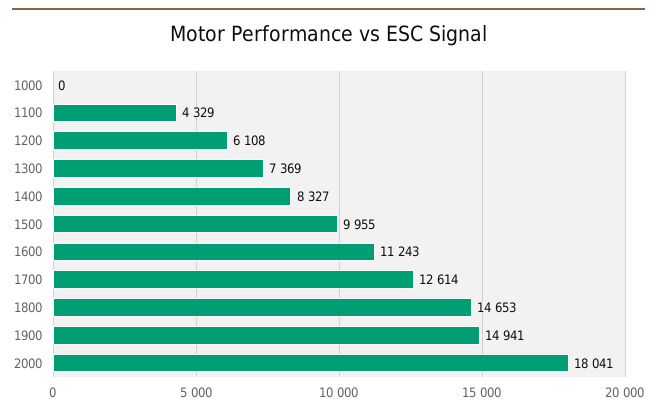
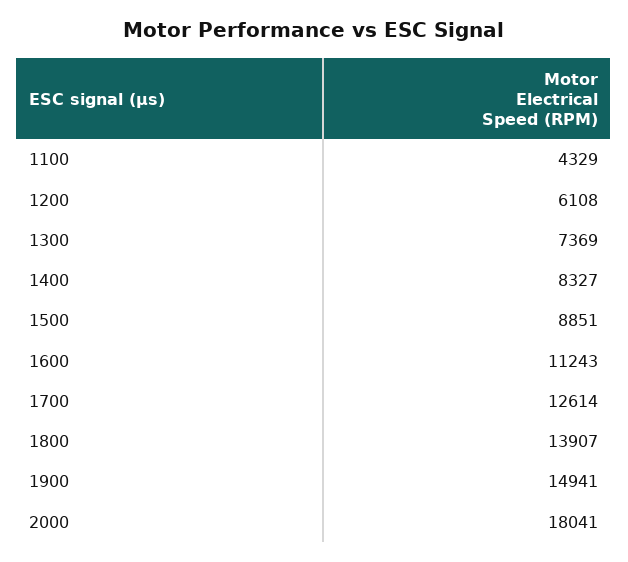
1000: 0 -> none
1500: 9955 -> 8851
1800: 14653 -> 13907

